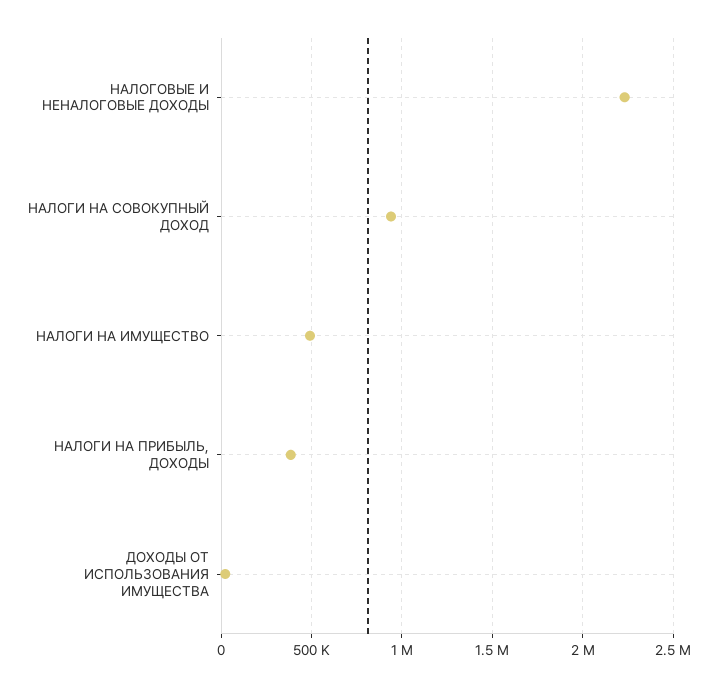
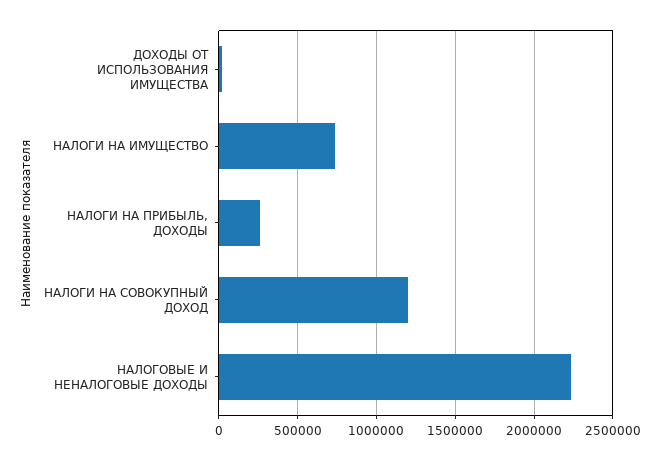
НАЛОГИ НА СОВОКУПНЫЙ ДОХОД: 950000 -> 1200000
НАЛОГИ НА ИМУЩЕСТВО: 500000 -> 750000
НАЛОГИ НА ПРИБЫЛЬ, ДОХОДЫ: 400000 -> 250000

